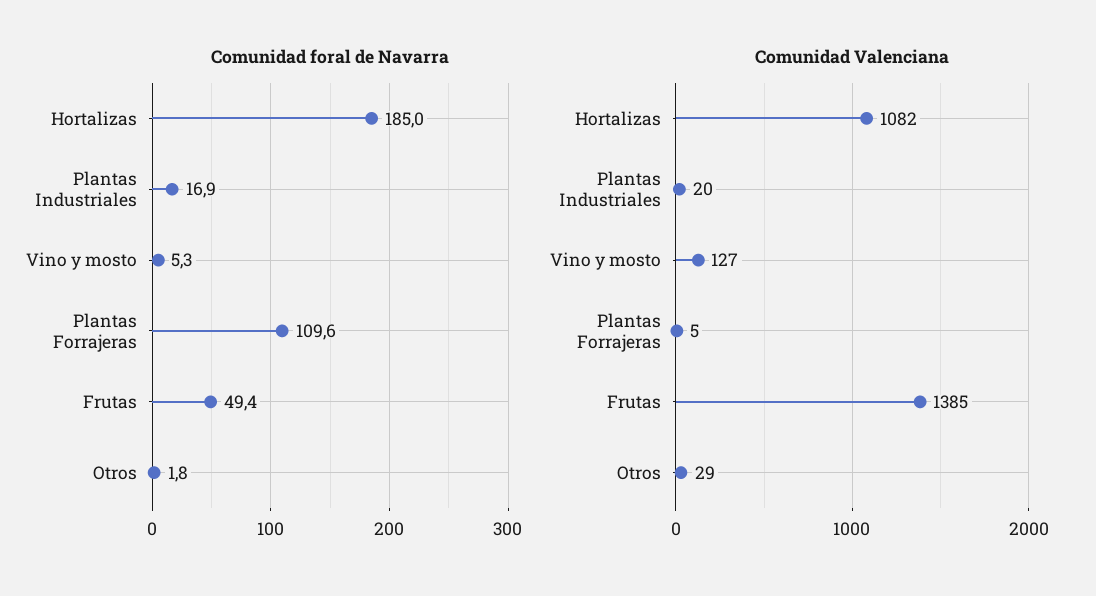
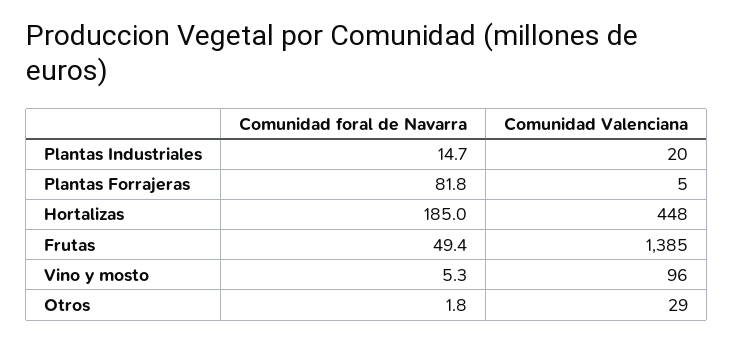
Comunidad foral de Navarra, Plantas Industriales: 16.9 -> 14.7
Comunidad foral de Navarra, Plantas Forrajeras: 109.6 -> 81.8
Comunidad Valenciana, Hortalizas: 1082 -> 448
Comunidad Valenciana, Vino y mosto: 127 -> 96

